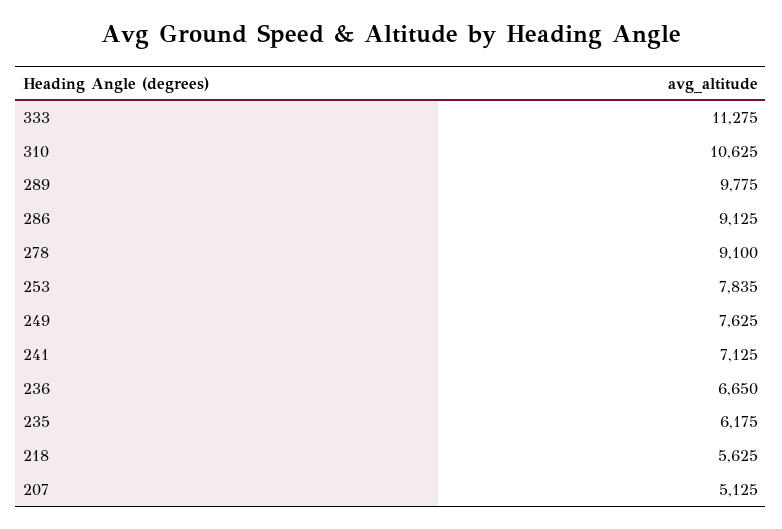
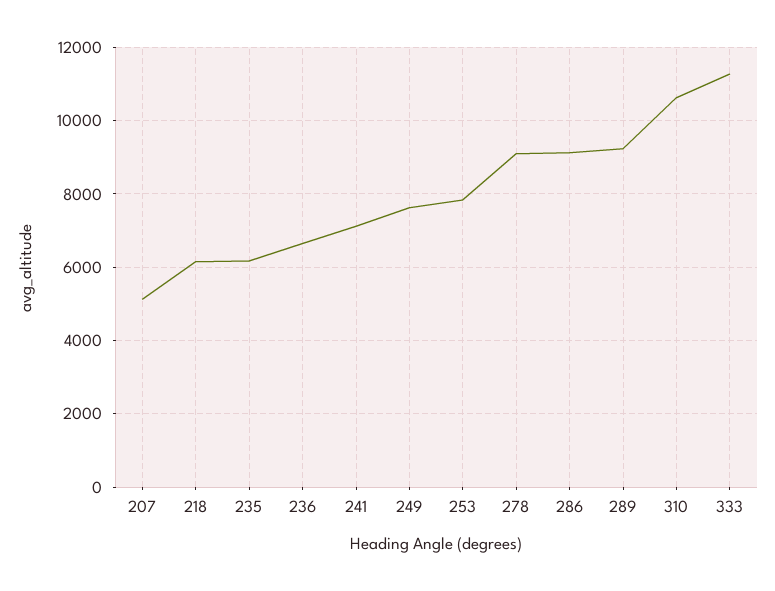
289: 9775 -> 9200
218: 5625 -> 6200

